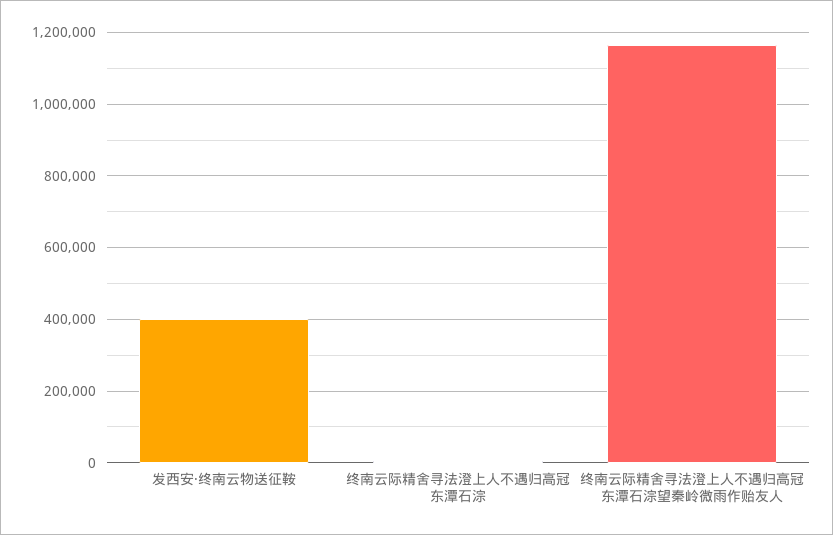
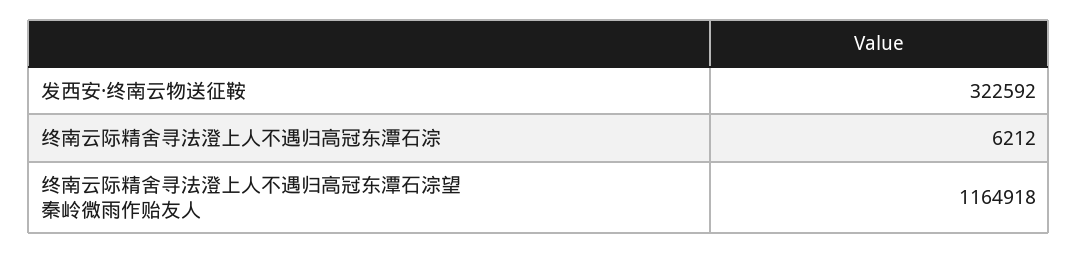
发西安·终南云物送征鞍: 400000 -> 322592

